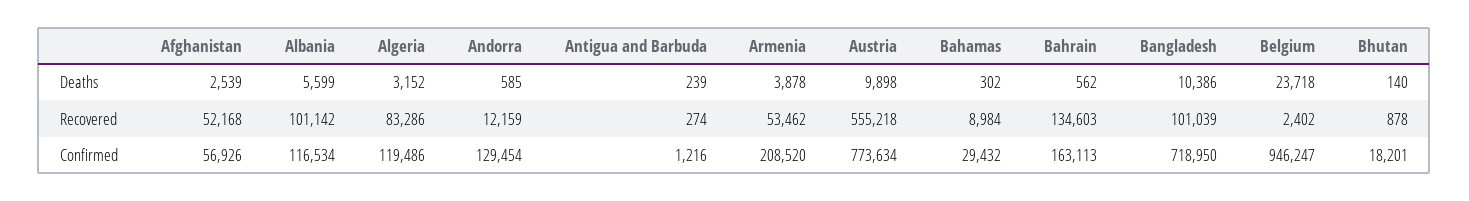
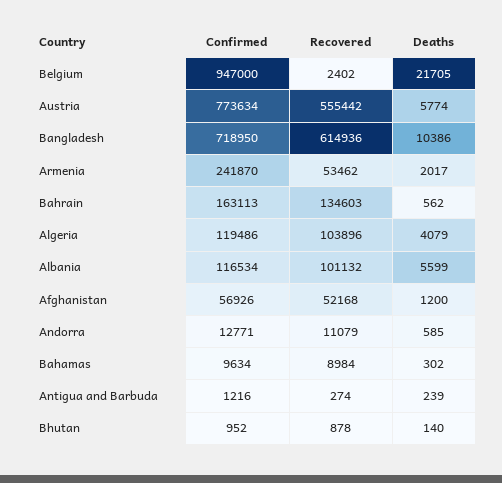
Afghanistan, Deaths: 2539 -> 1200
Algeria, Deaths: 3152 -> 4079
Armenia, Deaths: 3878 -> 2017
Austria, Deaths: 9898 -> 5774
Belgium, Deaths: 23718 -> 21705
Albania, Recovered: 101142 -> 101132
Algeria, Recovered: 83286 -> 103896
Andorra, Recovered: 12159 -> 11079
Austria, Recovered: 555218 -> 555442
Bangladesh, Recovered: 101039 -> 614936
Andorra, Confirmed: 129454 -> 12771
Armenia, Confirmed: 208520 -> 241870
Bahamas, Confirmed: 29432 -> 9634
Belgium, Confirmed: 946247 -> 947000
Bhutan, Confirmed: 18201 -> 952

